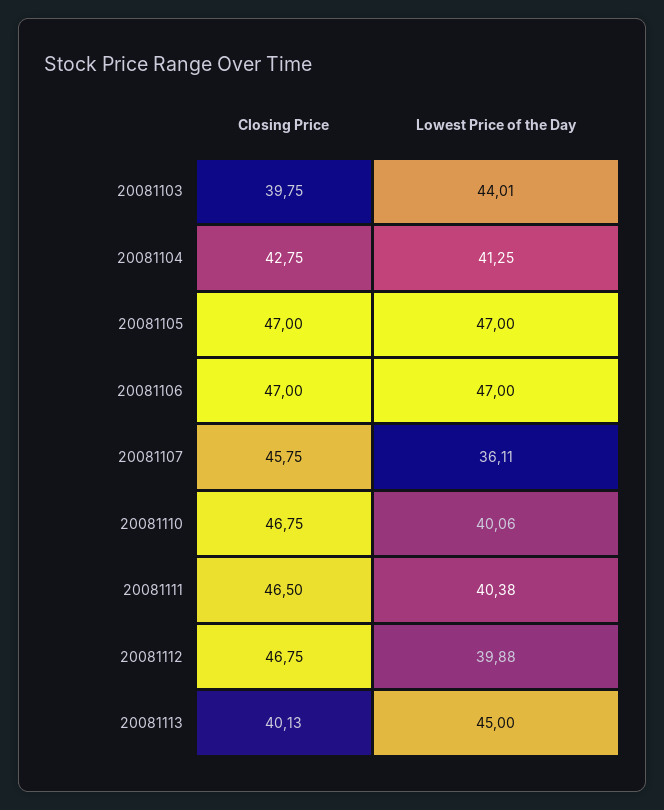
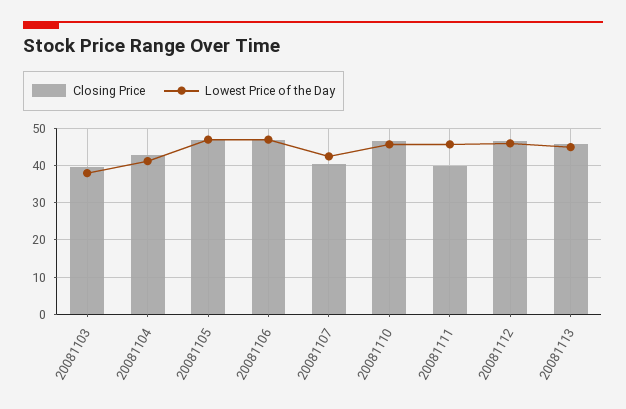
Lowest Price of the Day, 20081103: 44.01 -> 38
Closing Price, 20081107: 45.75 -> 40
Lowest Price of the Day, 20081107: 36.11 -> 42
Lowest Price of the Day, 20081110: 40.06 -> 46
Closing Price, 20081111: 46.5 -> 40
Lowest Price of the Day, 20081111: 40.38 -> 46
Lowest Price of the Day, 20081112: 39.88 -> 46
Closing Price, 20081113: 40.13 -> 46

